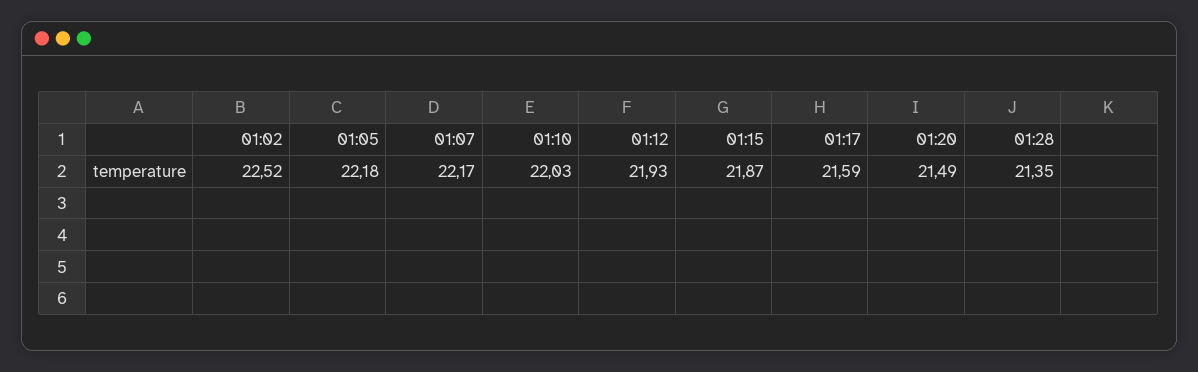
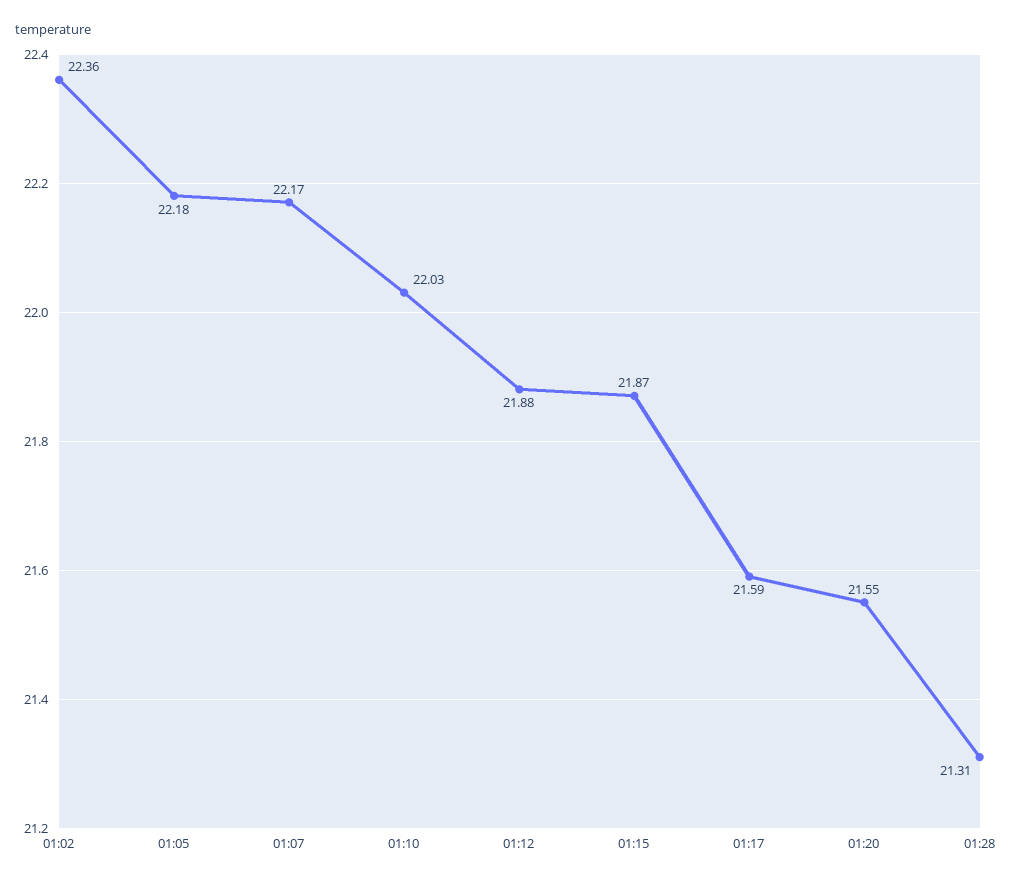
01:02: 22.52 -> 22.36
01:12: 21.93 -> 21.88
01:20: 21.49 -> 21.55
01:28: 21.35 -> 21.31

